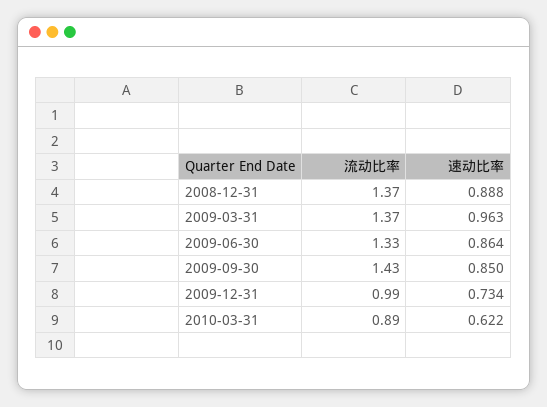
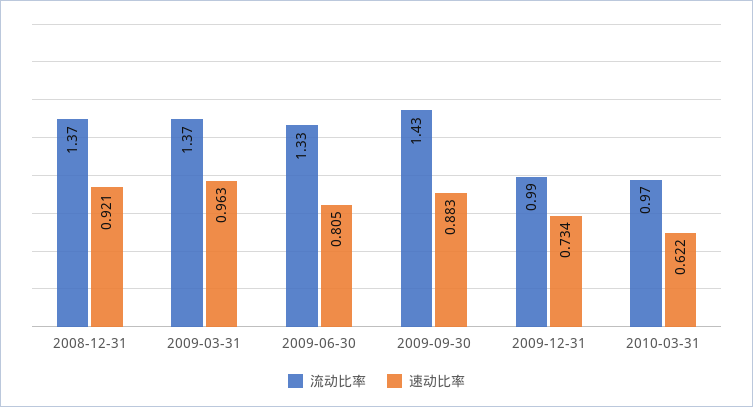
速动比率, 2008-12-31: 0.888 -> 0.921
速动比率, 2009-06-30: 0.864 -> 0.805
速动比率, 2009-09-30: 0.85 -> 0.883
流动比率, 2010-03-31: 0.89 -> 0.97

